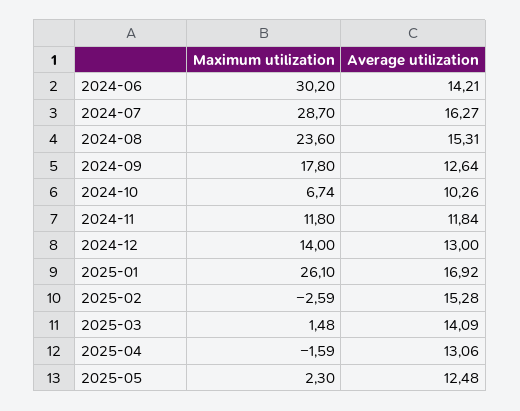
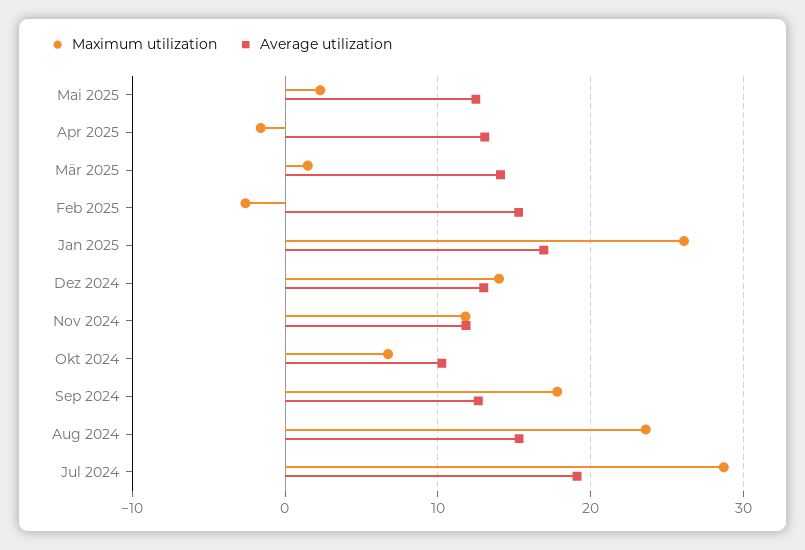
Maximum utilization, 2024-06: 30.2 -> none
Average utilization, 2024-06: 14.21 -> none
Average utilization, 2024-07: 16.27 -> 19

